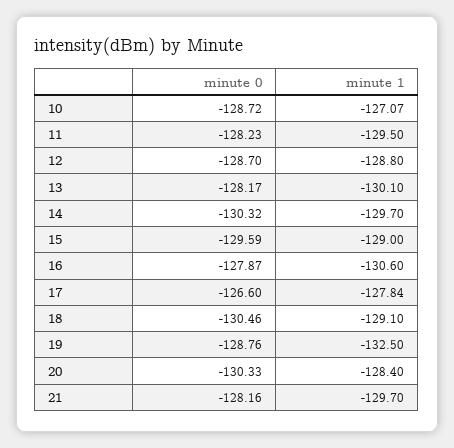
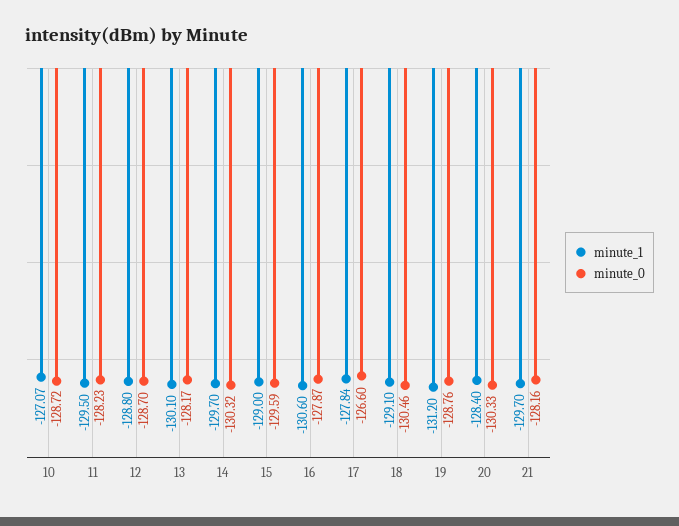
minute 1, 19: -132.5 -> -131.2

